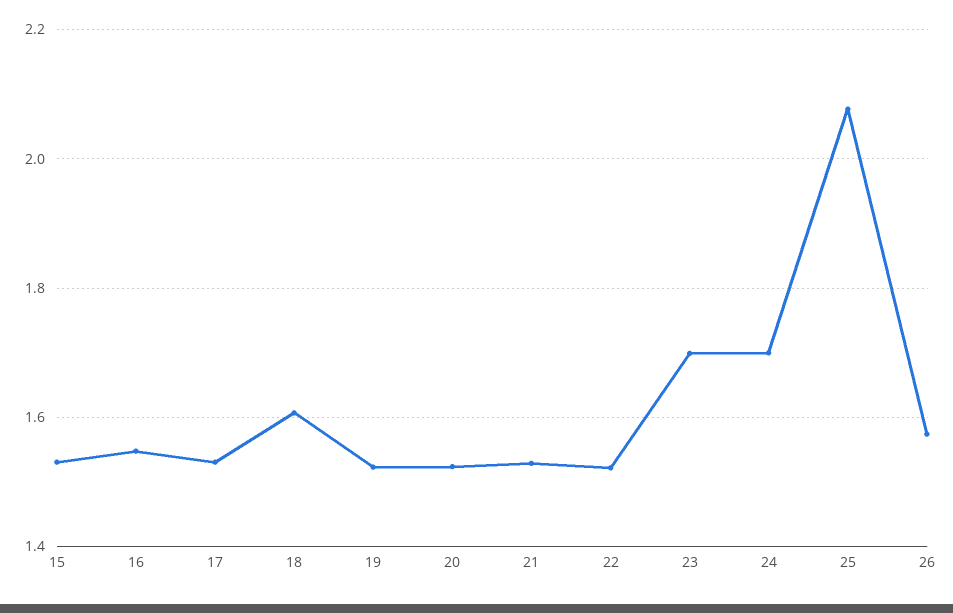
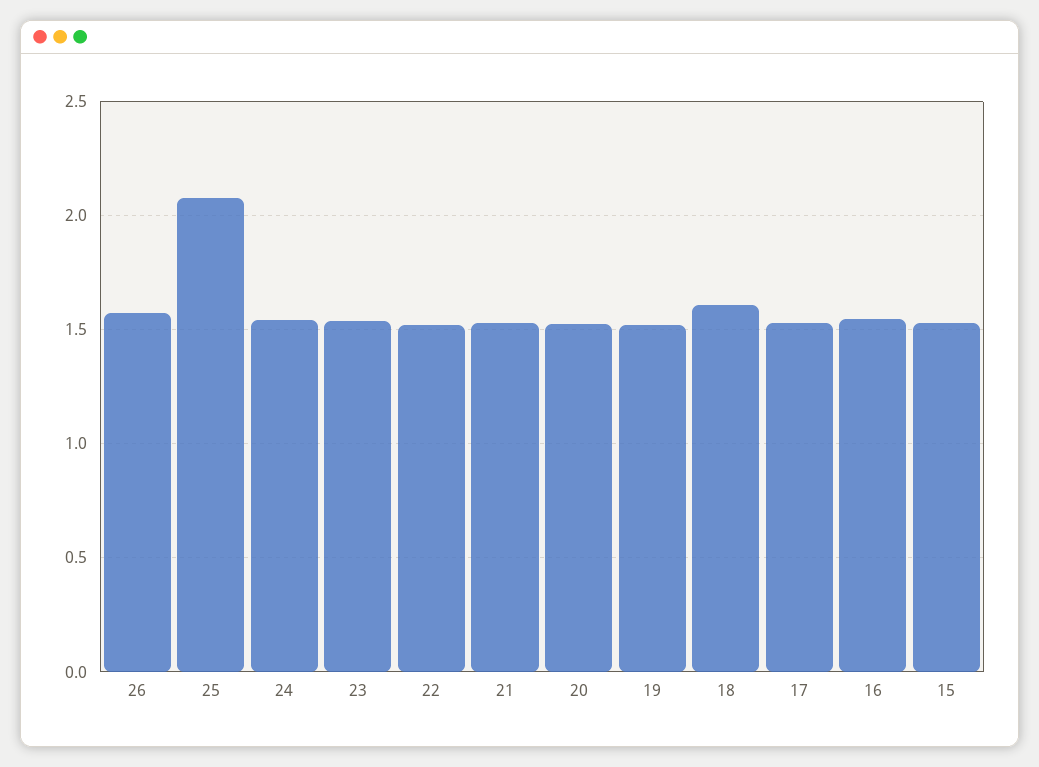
23: 1.7 -> 1.55
24: 1.7 -> 1.55

